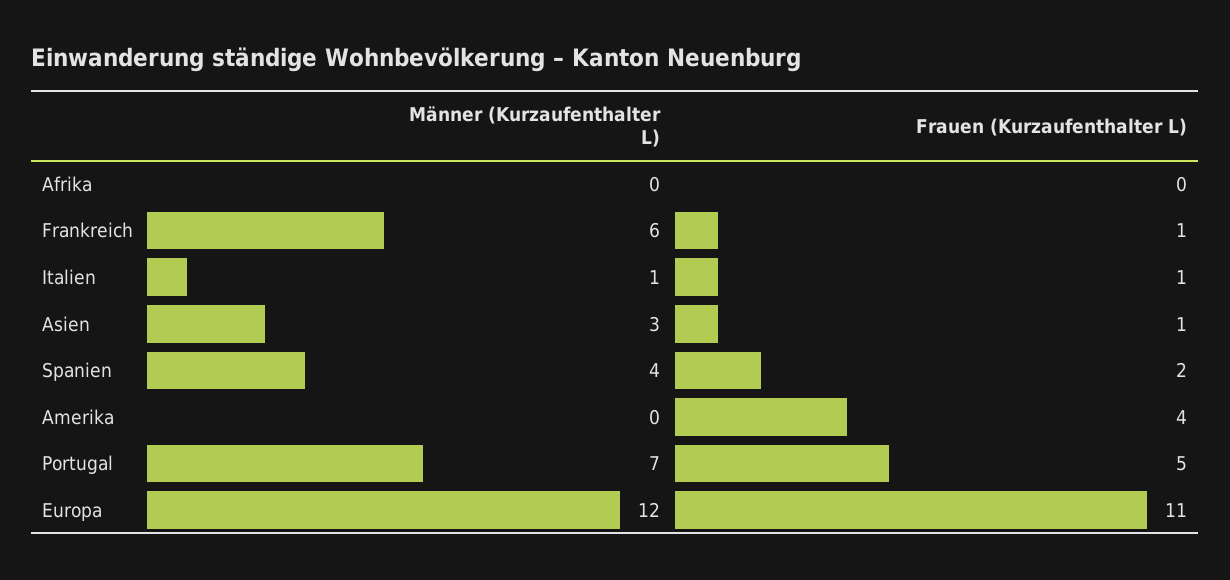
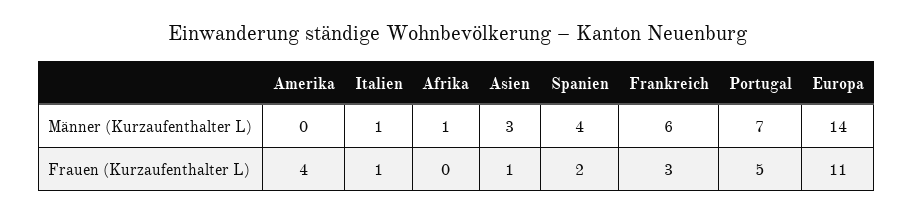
Männer (Kurzaufenthalter L), Afrika: 0 -> 1
Frauen (Kurzaufenthalter L), Frankreich: 1 -> 3
Männer (Kurzaufenthalter L), Europa: 12 -> 14

